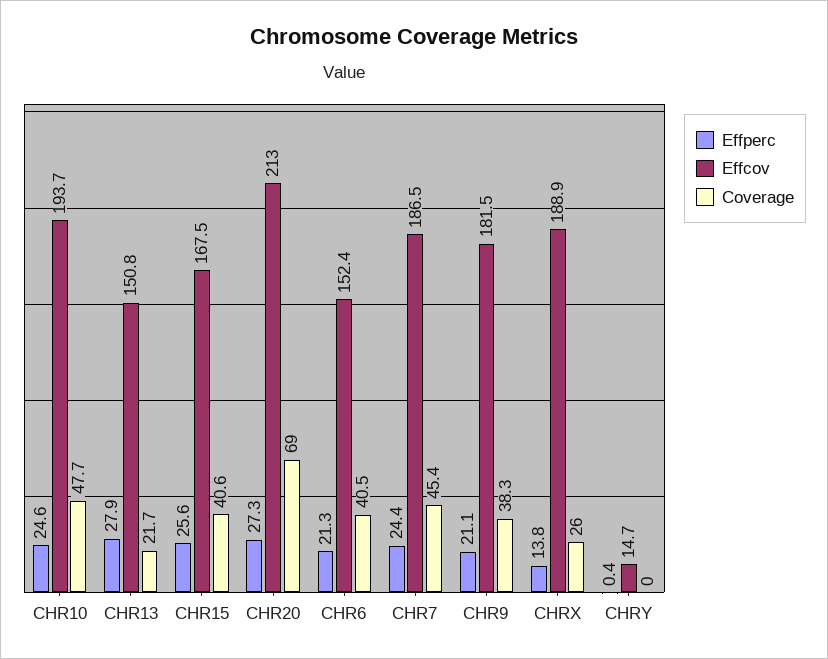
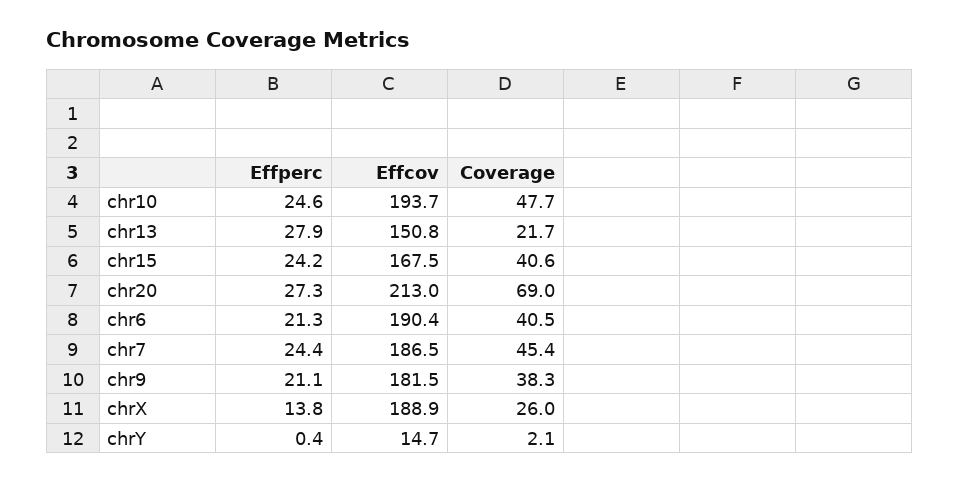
Effperc, CHR15: 25.6 -> 24.2
Effcov, CHR6: 152.4 -> 190.4
Coverage, CHRY: 0 -> 2.1

